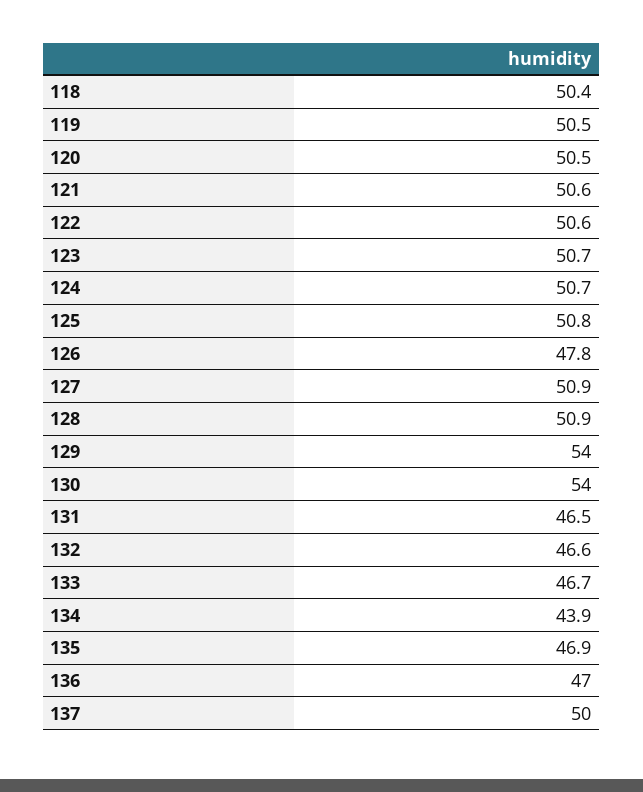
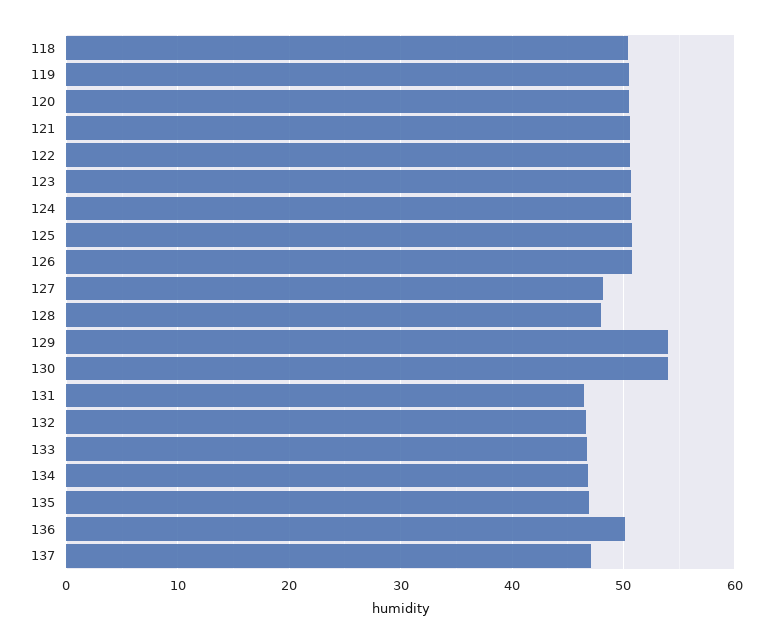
126: 47.8 -> 51
127: 50.9 -> 48
128: 50.9 -> 48
134: 43.9 -> 47
136: 47 -> 50
137: 50 -> 47

